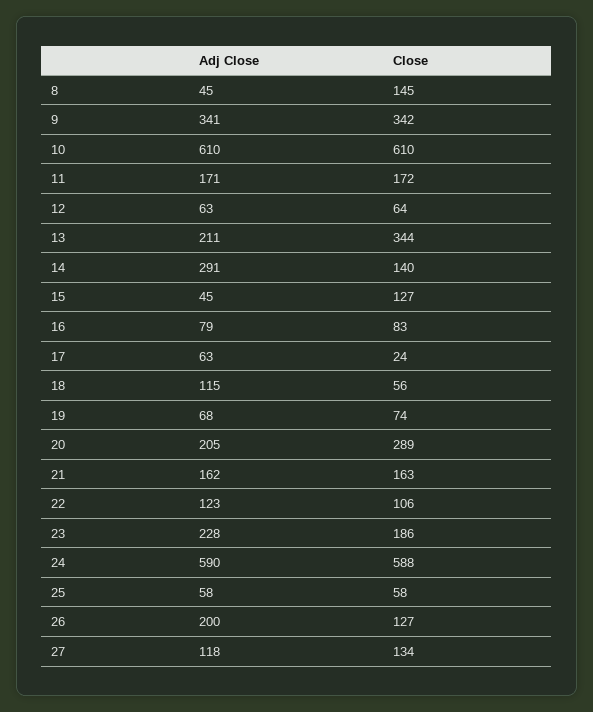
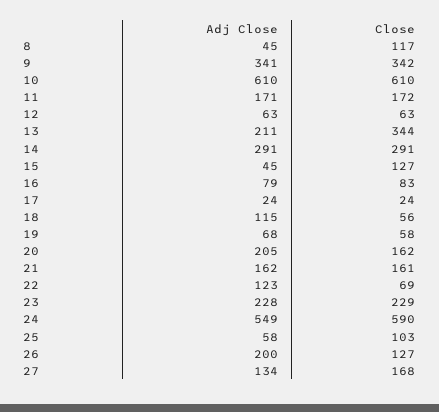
Close, 8: 145 -> 117
Close, 12: 64 -> 63
Close, 14: 140 -> 291
Adj Close, 17: 63 -> 24
Close, 19: 74 -> 58
Close, 20: 289 -> 162
Close, 21: 163 -> 161
Close, 22: 106 -> 69
Close, 23: 186 -> 229
Adj Close, 24: 590 -> 549
Close, 24: 588 -> 590
Close, 25: 58 -> 103
Adj Close, 27: 118 -> 134
Close, 27: 134 -> 168

